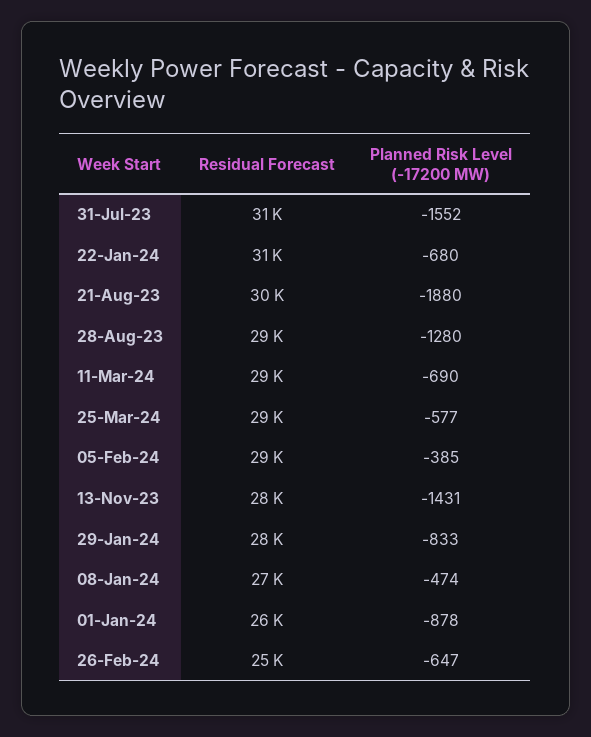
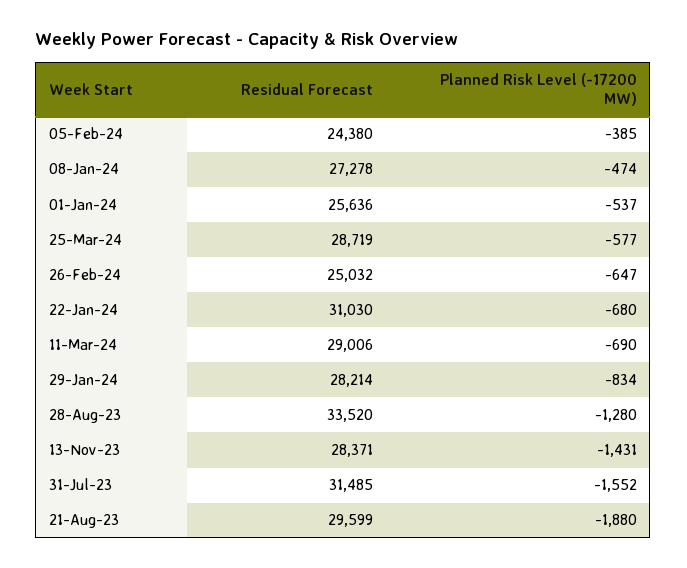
Residual Forecast, 28-Aug-23: 29000 -> 33520
Residual Forecast, 05-Feb-24: 29000 -> 24380
Planned Risk Level (-17200 MW), 29-Jan-24: -833 -> -834
Planned Risk Level (-17200 MW), 01-Jan-24: -878 -> -537

